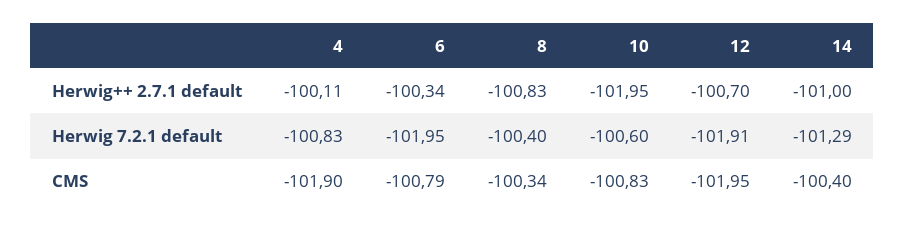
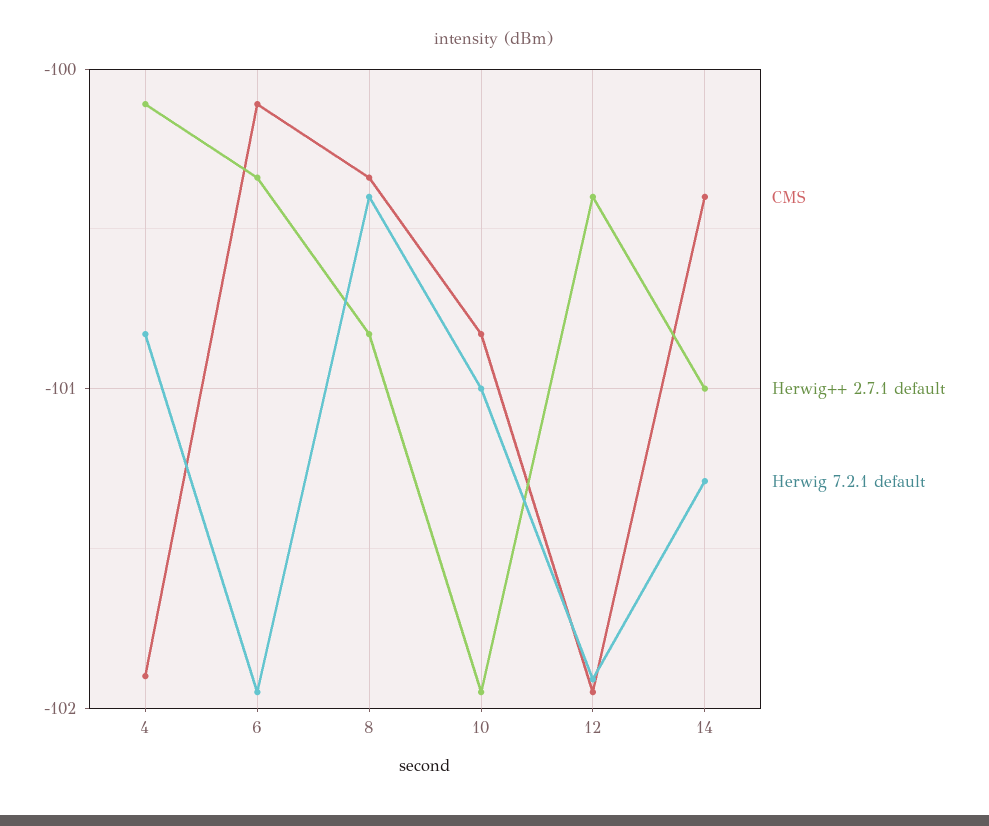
Herwig++ 2.7.1 default, 12: -100.7 -> -100.4
Herwig 7.2.1 default, 10: -100.6 -> -101
CMS, 6: -100.79 -> -100.1

